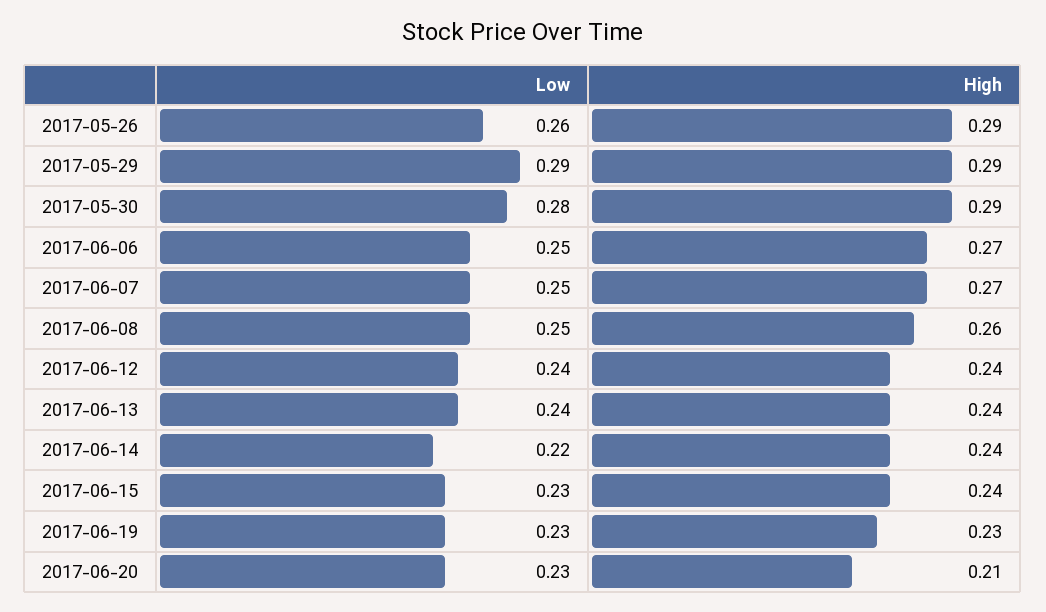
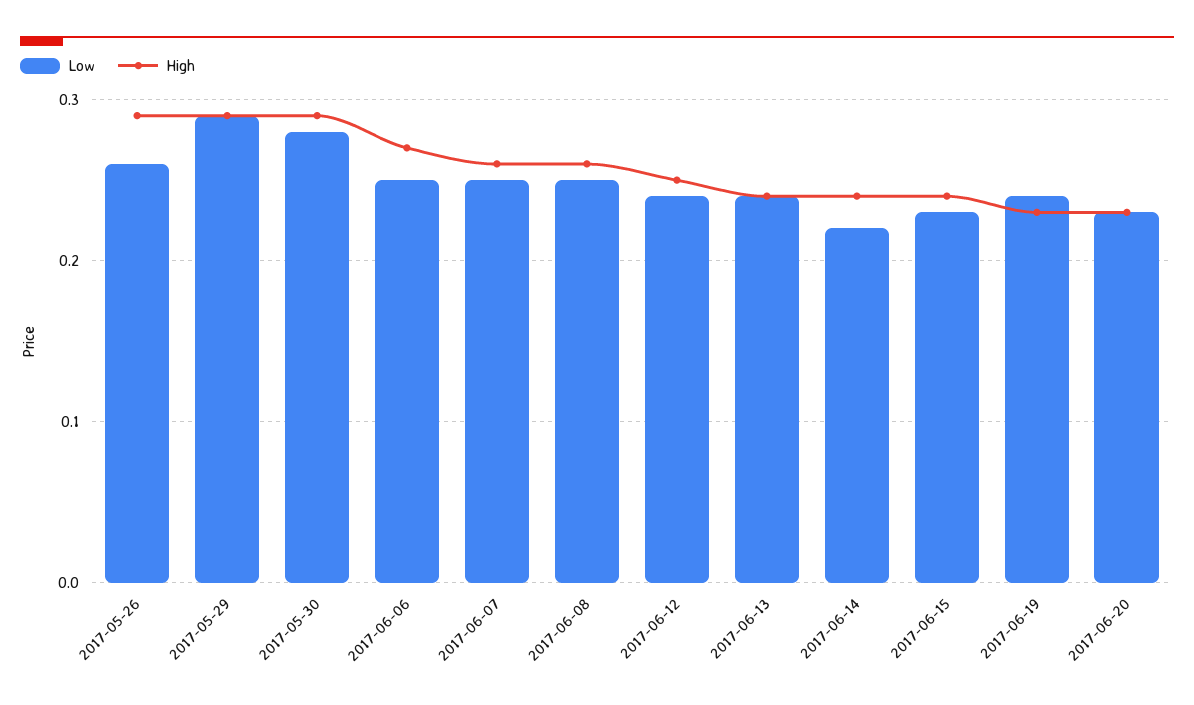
High, 2017-06-07: 0.27 -> 0.26
High, 2017-06-12: 0.24 -> 0.25
Low, 2017-06-19: 0.23 -> 0.24
High, 2017-06-20: 0.21 -> 0.23

